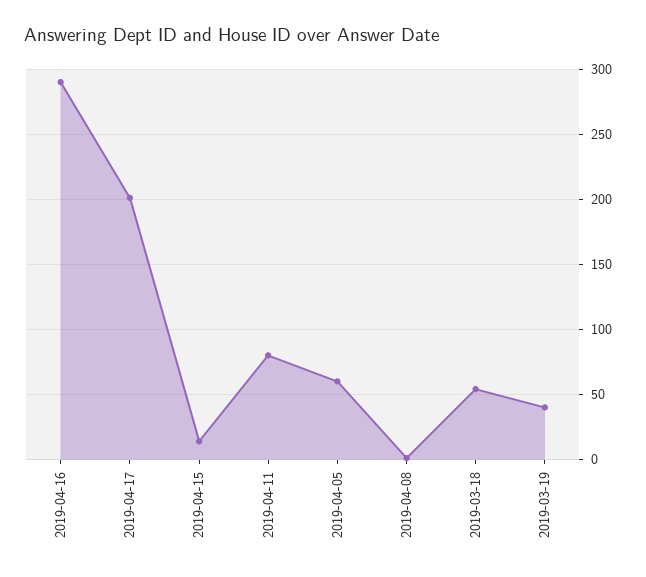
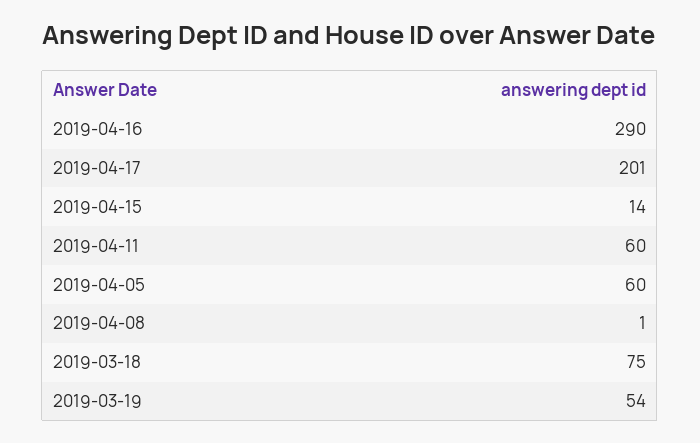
2019-04-11: 80 -> 60
2019-03-18: 55 -> 75
2019-03-19: 40 -> 54

